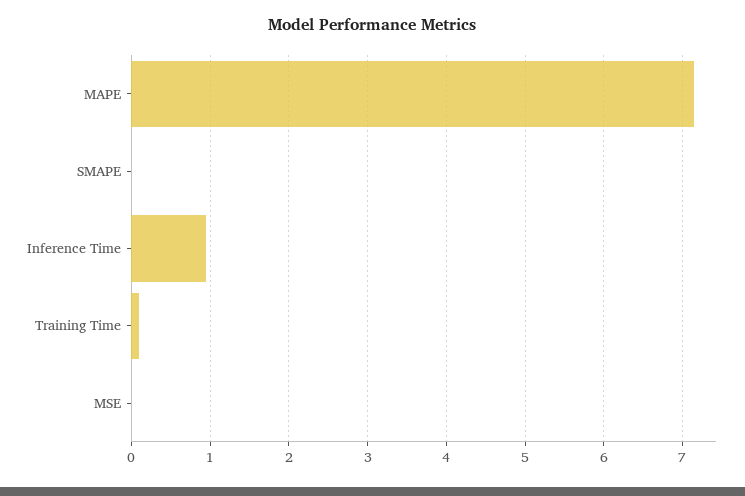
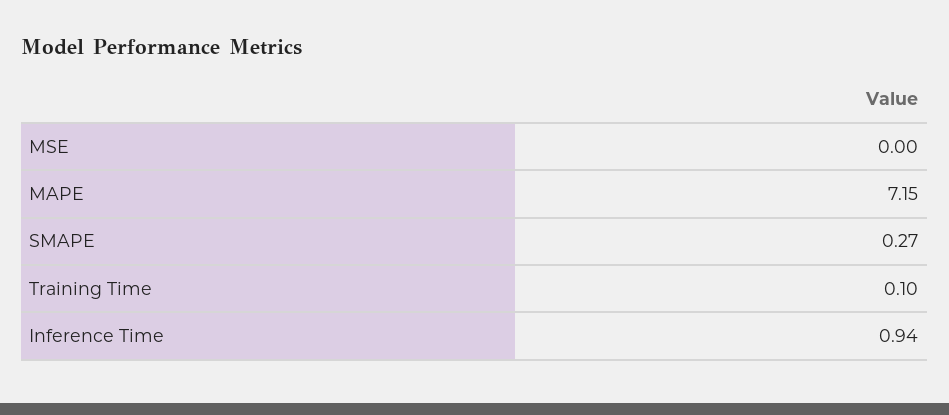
SMAPE: 0 -> 0.27

